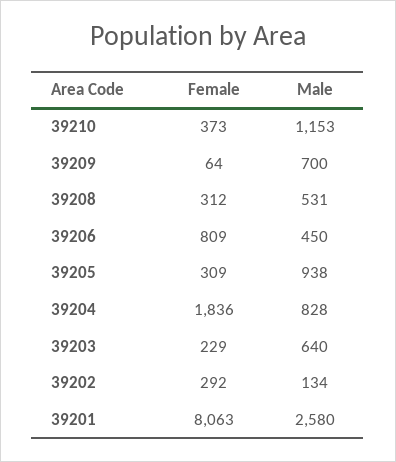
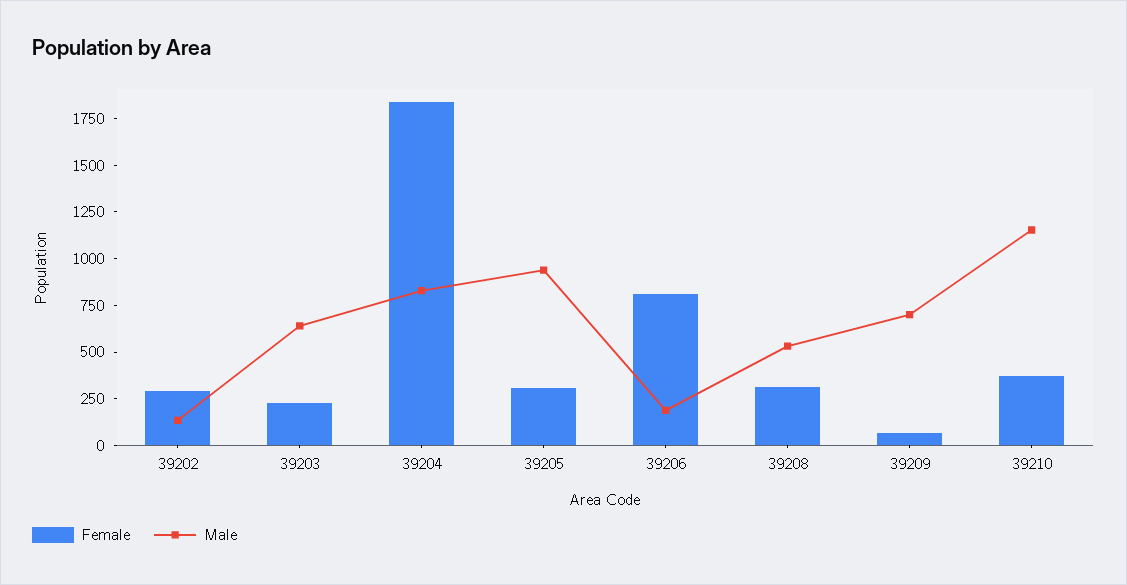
Male, 39206: 450 -> 200
Female, 39201: 8063 -> none
Male, 39201: 2580 -> none

